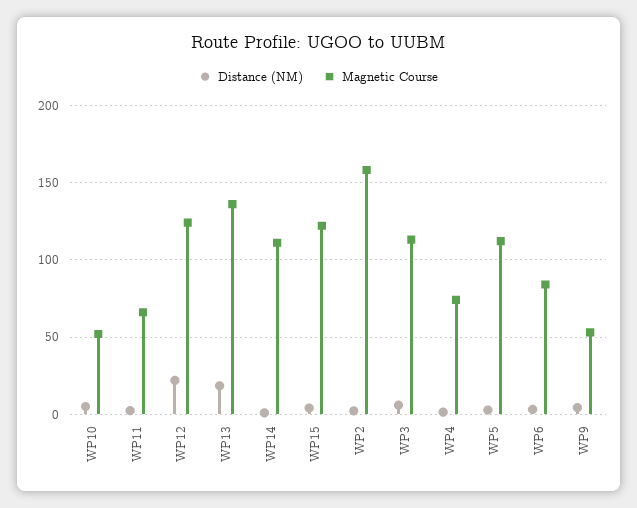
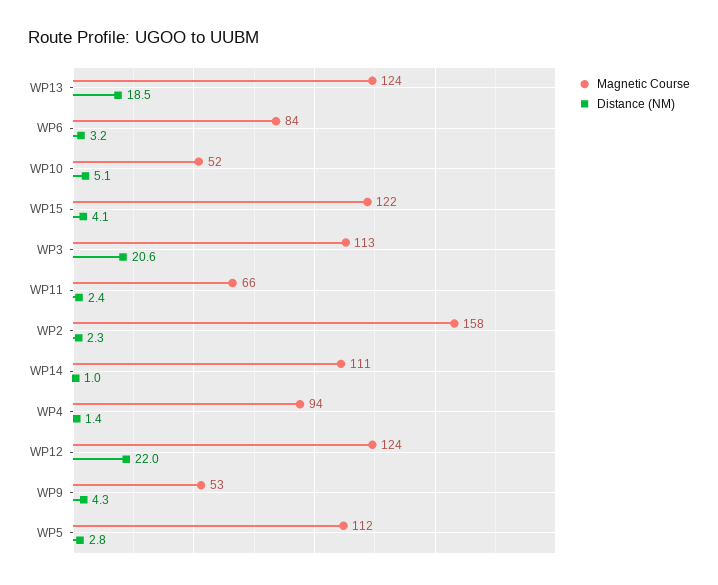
Magnetic Course, WP13: 135 -> 124
Distance (NM), WP3: 5 -> 20.6
Magnetic Course, WP4: 75 -> 94

